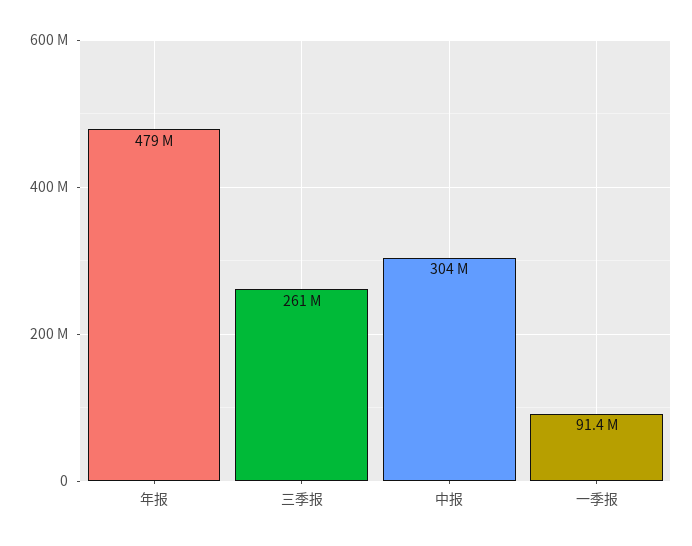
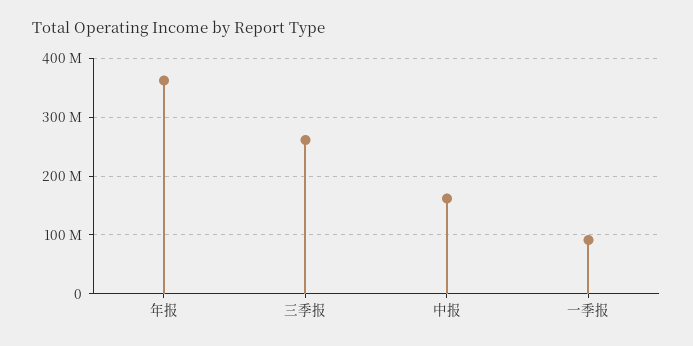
年报: 479000000 -> 360000000
中报: 304000000 -> 160000000

